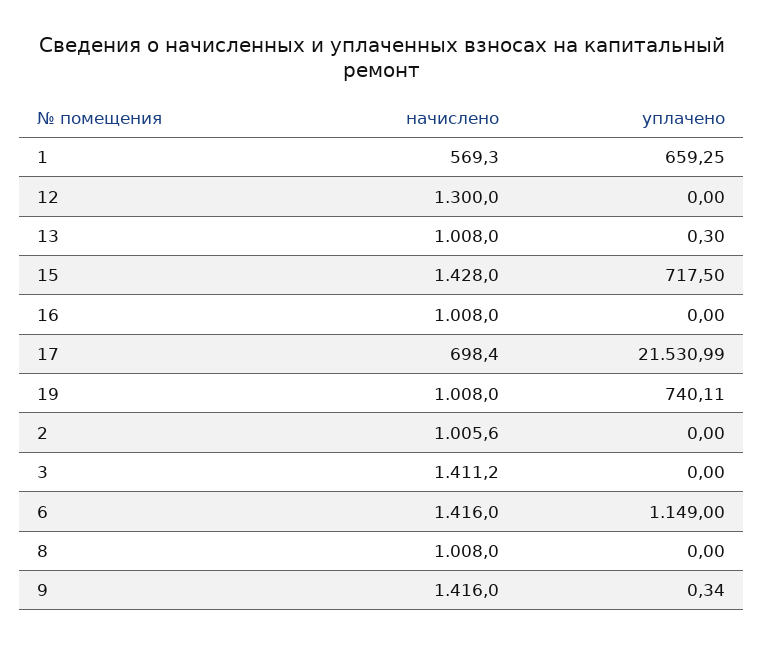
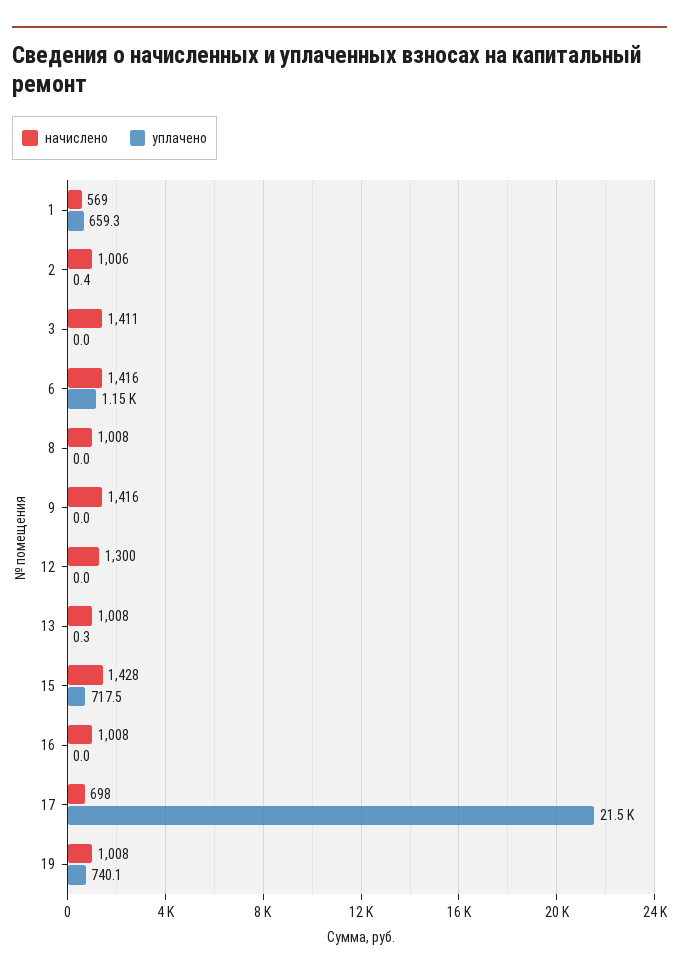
уплачено, 2: 0 -> 0.4
уплачено, 9: 0.34 -> 0

